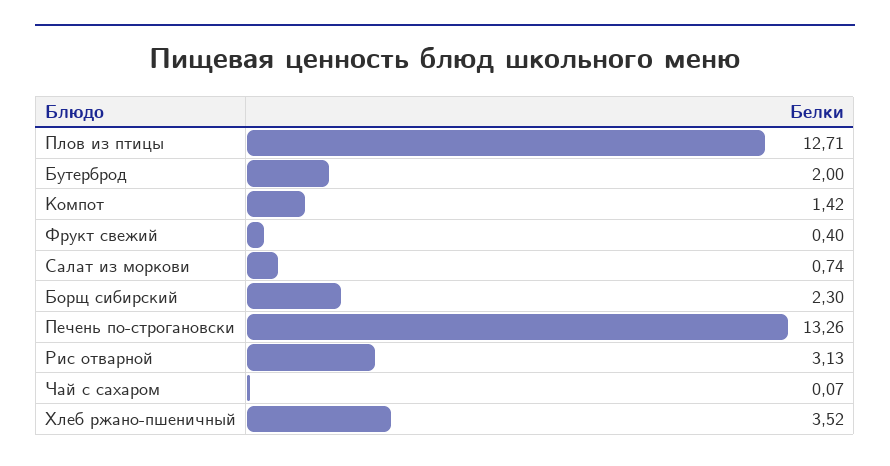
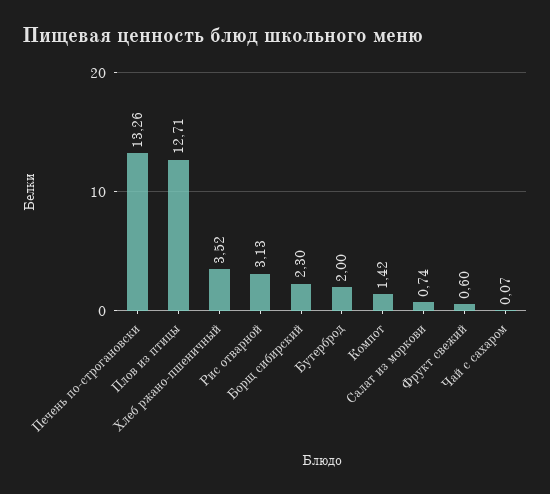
Фрукт свежий: 0.4 -> 0.6

